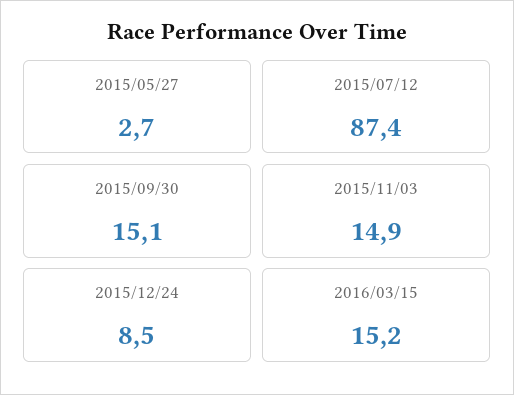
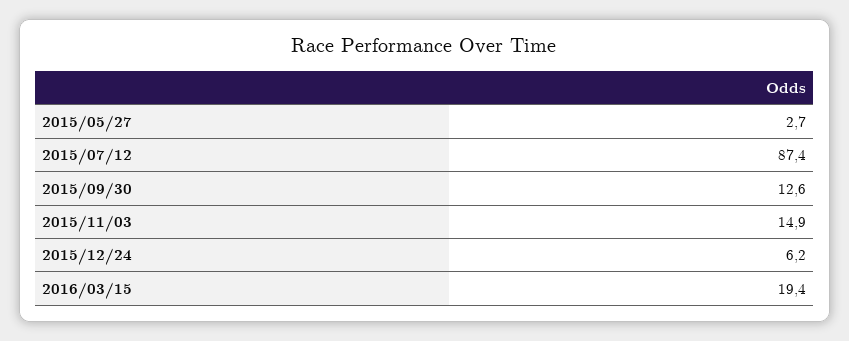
2015/09/30: 15.1 -> 12.6
2015/12/24: 8.5 -> 6.2
2016/03/15: 15.2 -> 19.4

